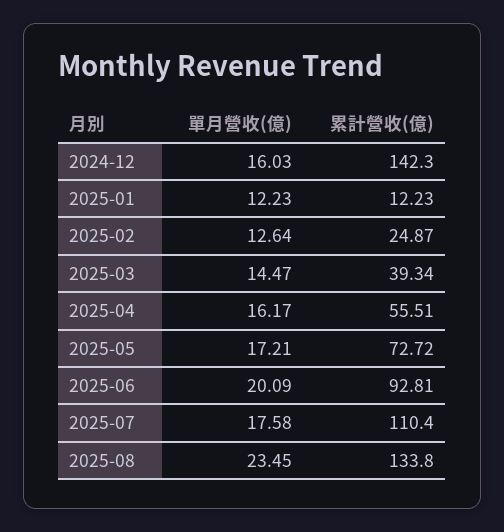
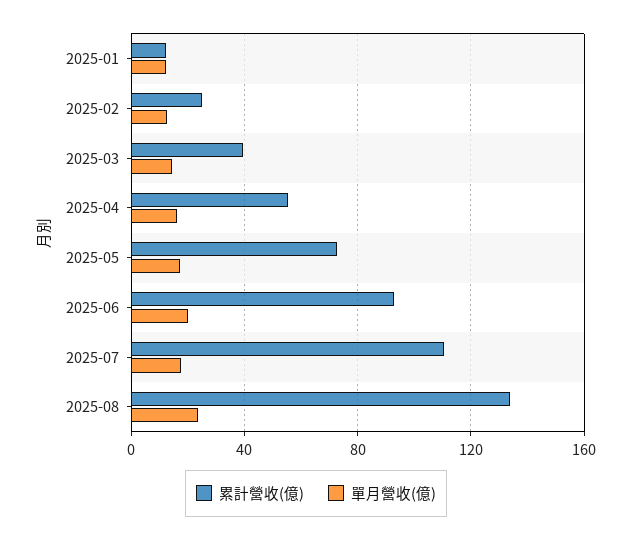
單月營收(億), 2024-12: 16.03 -> none
累計營收(億), 2024-12: 142.3 -> none

